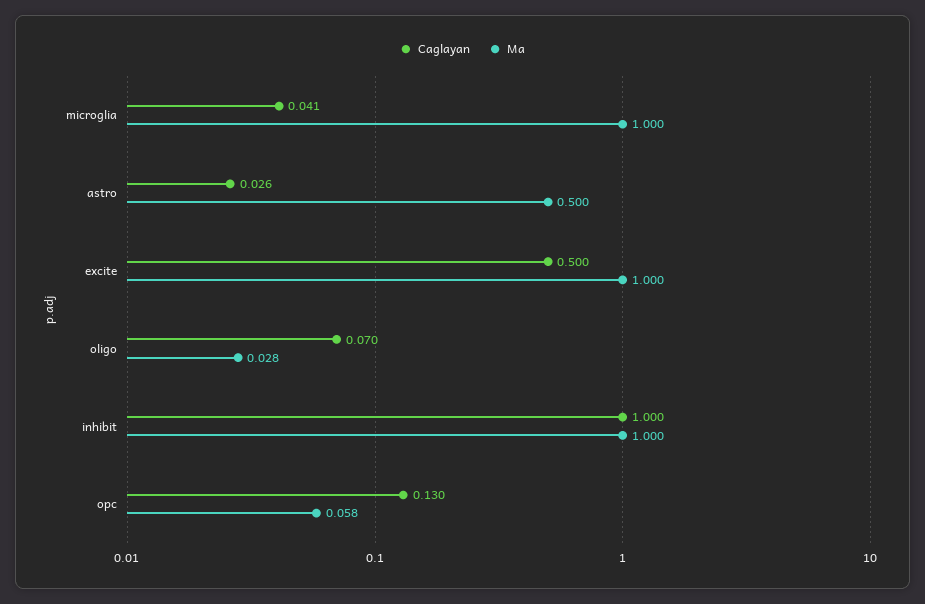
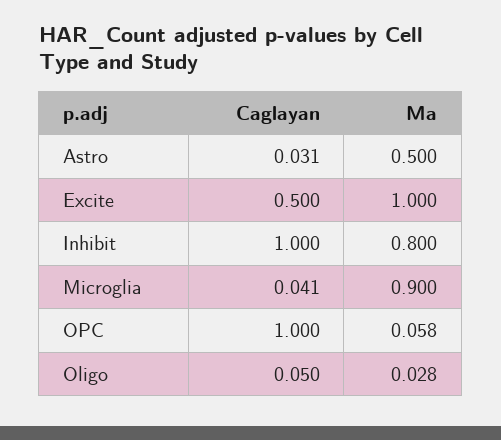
Ma, microglia: 1 -> 0.9
Caglayan, astro: 0.026 -> 0.031
Caglayan, oligo: 0.07 -> 0.05
Ma, inhibit: 1 -> 0.8
Caglayan, opc: 0.13 -> 1

